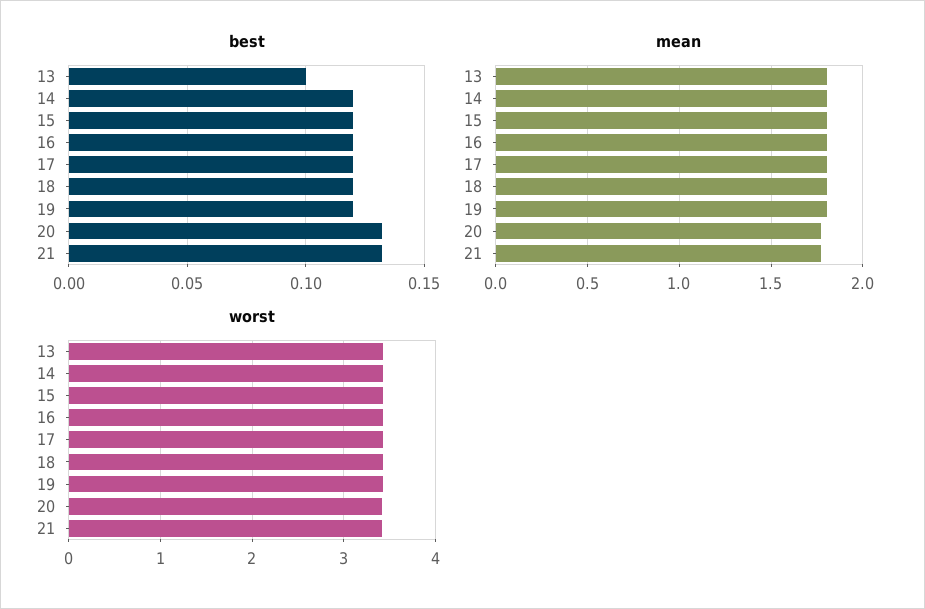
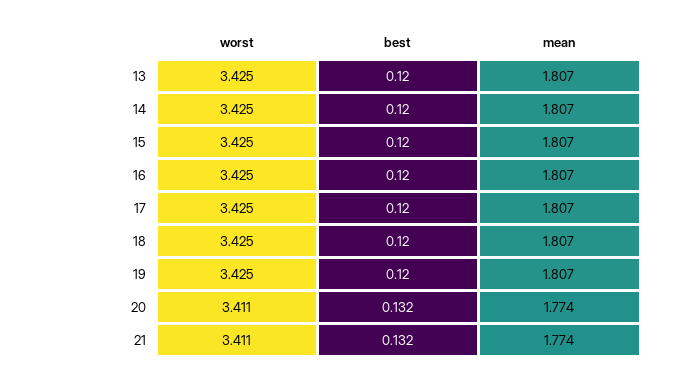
best, 13: 0.1 -> 0.12

